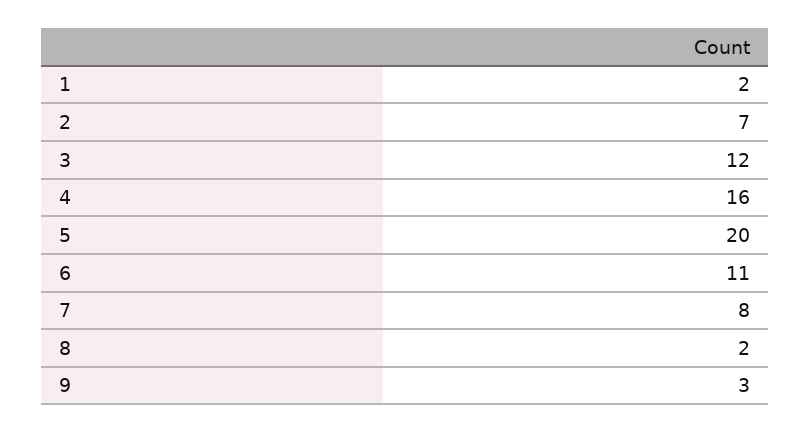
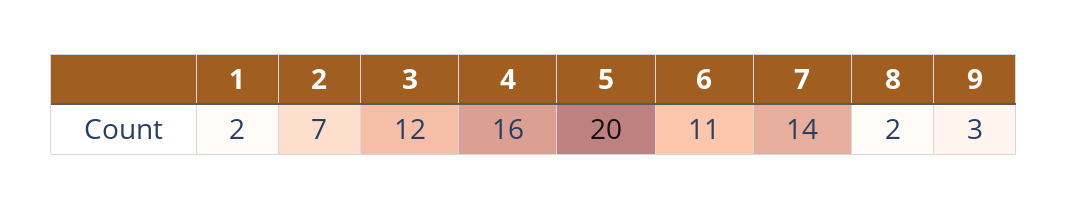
7: 8 -> 14

